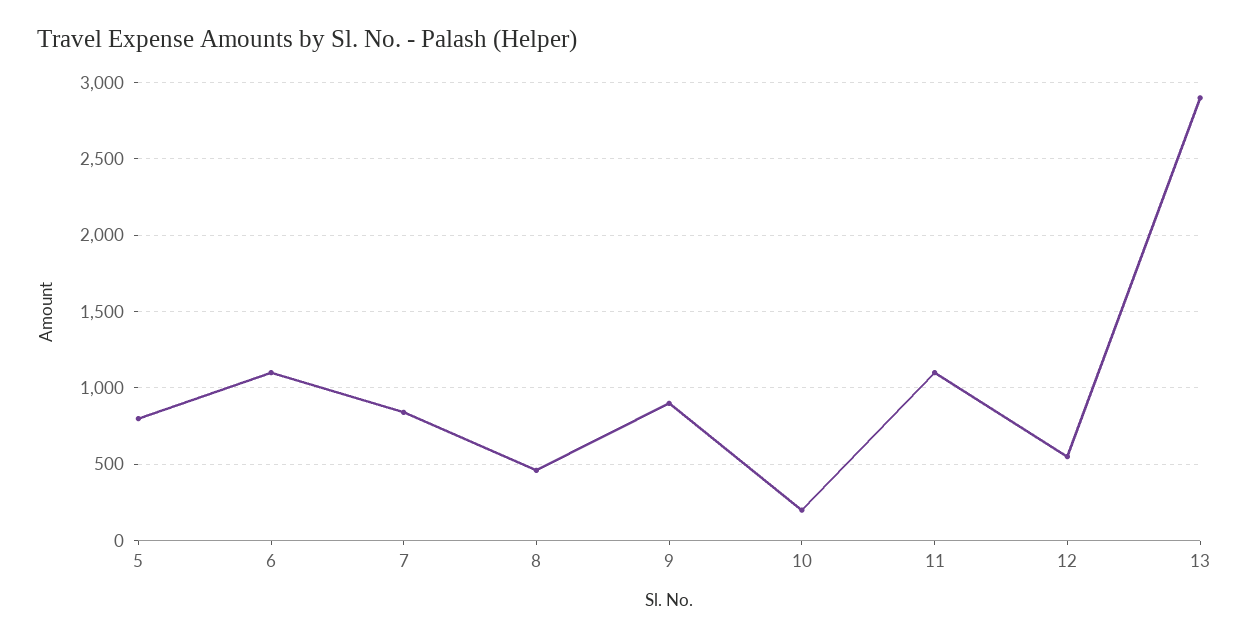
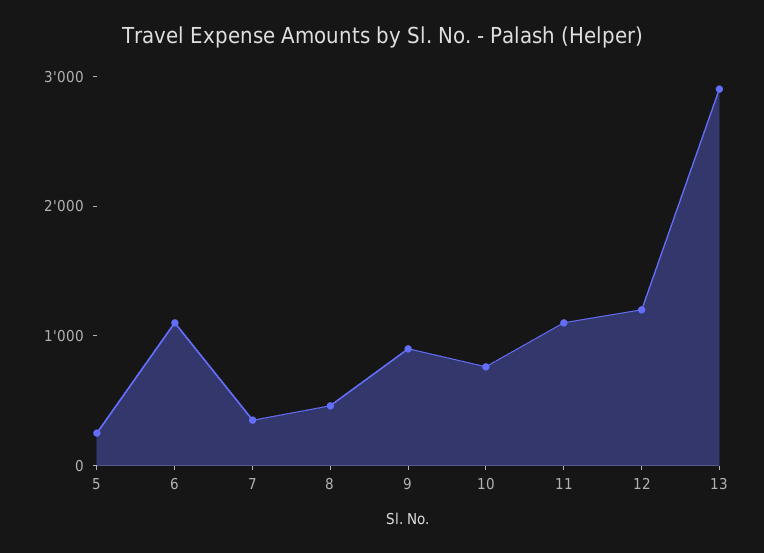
5: 800 -> 200
7: 850 -> 400
10: 200 -> 800
12: 550 -> 1200

